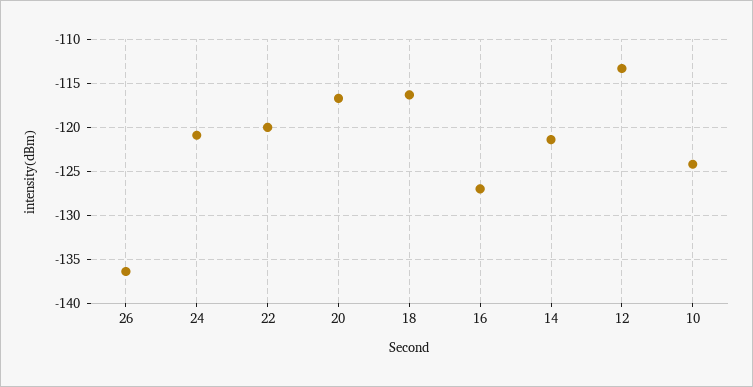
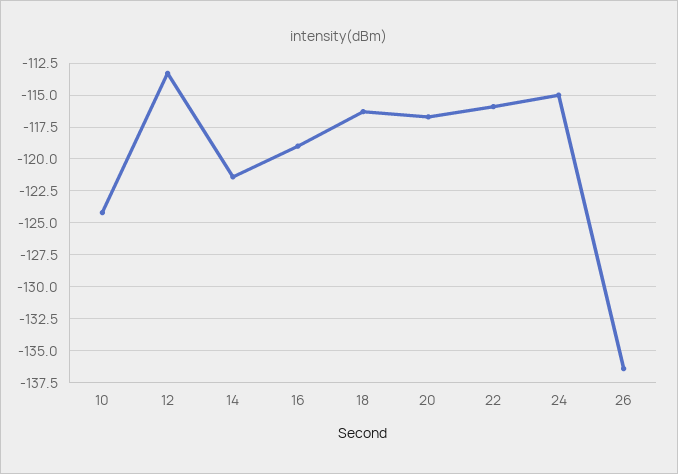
24: -121 -> -115
22: -120 -> -116
16: -127 -> -119

